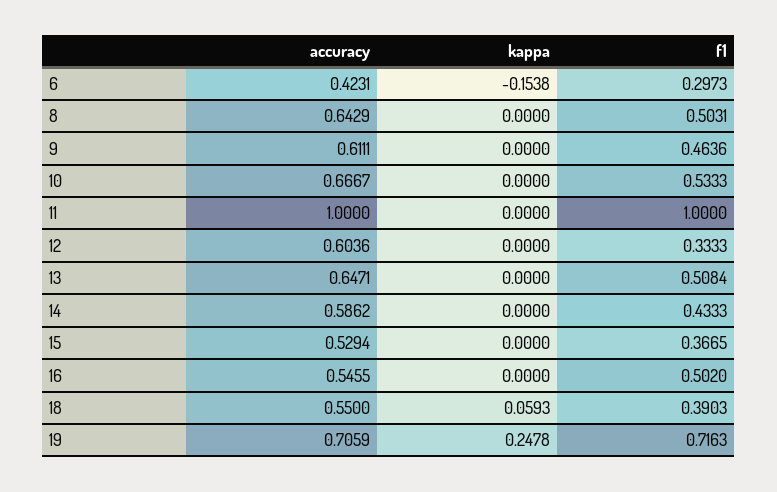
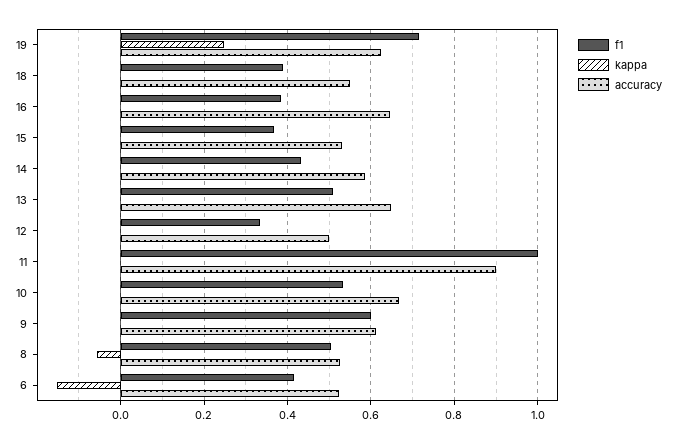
accuracy, 6: 0.4231 -> 0.52
f1, 6: 0.2973 -> 0.42
accuracy, 8: 0.6429 -> 0.52
kappa, 8: 0 -> -0.06
f1, 9: 0.4636 -> 0.6
accuracy, 11: 1 -> 0.9
accuracy, 12: 0.6036 -> 0.5
accuracy, 16: 0.5455 -> 0.64
f1, 16: 0.502 -> 0.38
kappa, 18: 0.0593 -> 0
accuracy, 19: 0.7059 -> 0.62

